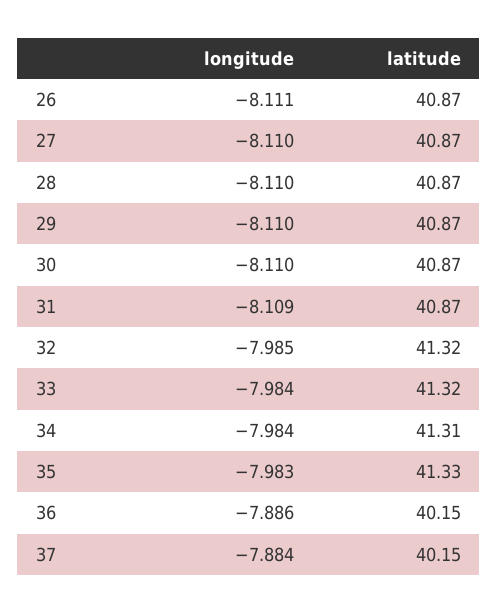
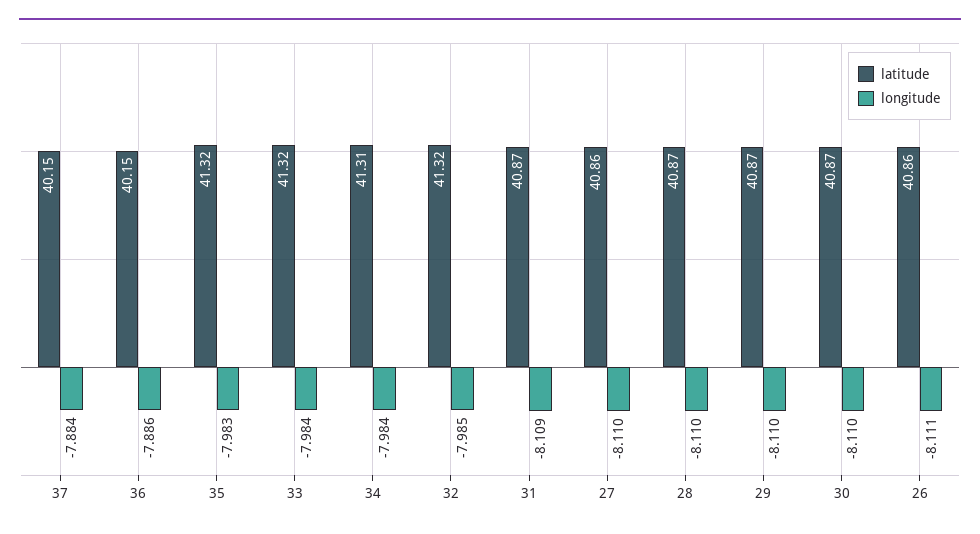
latitude, 26: 40.87 -> 40.86
latitude, 27: 40.87 -> 40.86
latitude, 35: 41.33 -> 41.32

